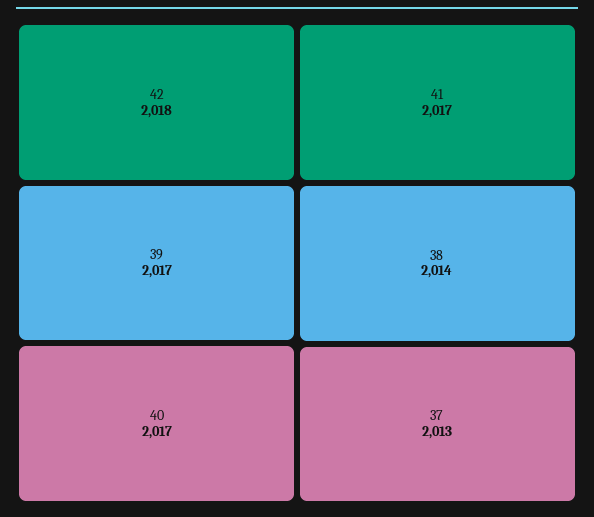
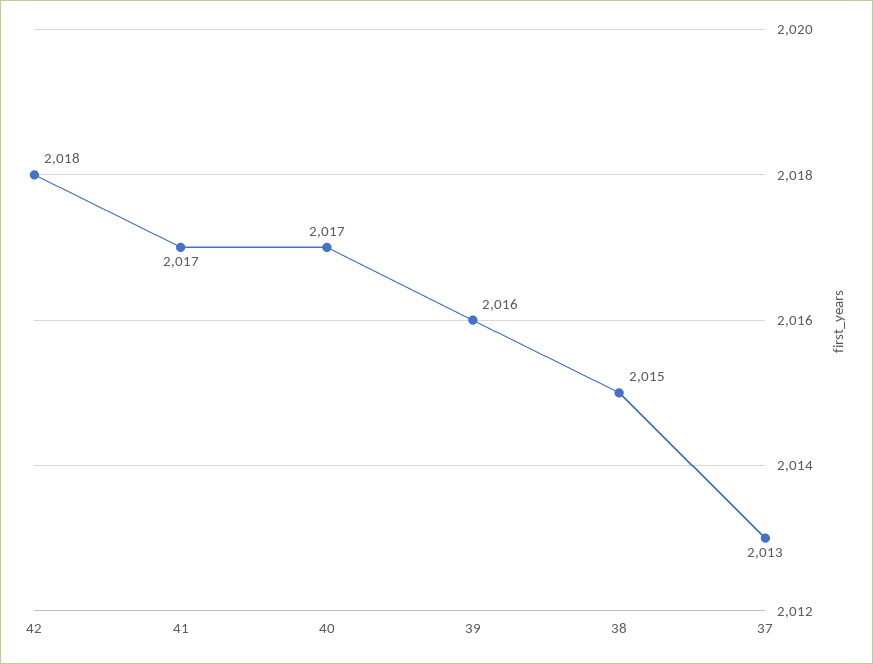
39: 2017 -> 2016
38: 2014 -> 2015

